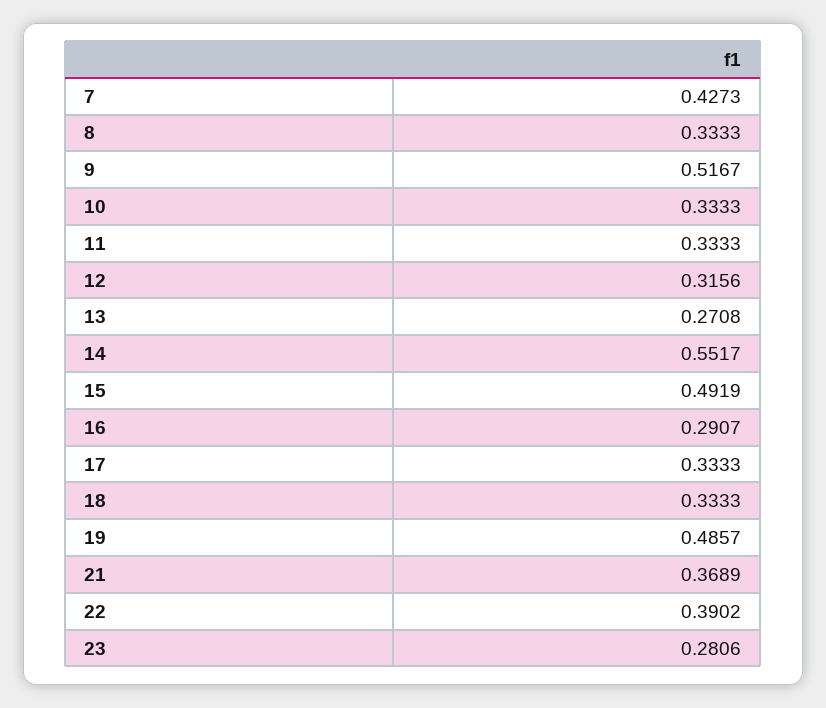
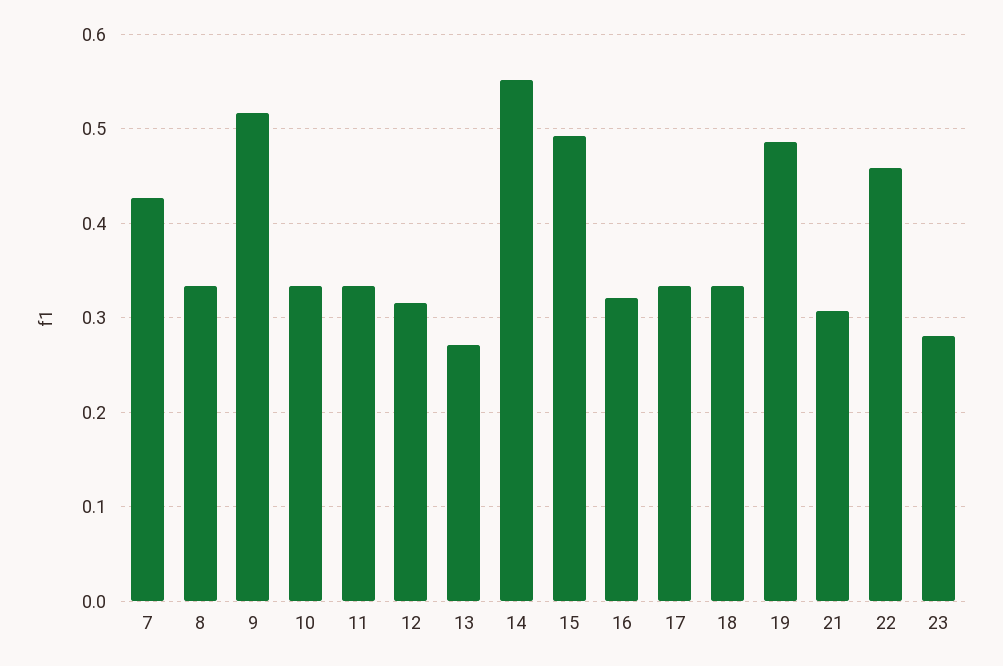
16: 0.2907 -> 0.32
21: 0.3689 -> 0.31
22: 0.3902 -> 0.46

